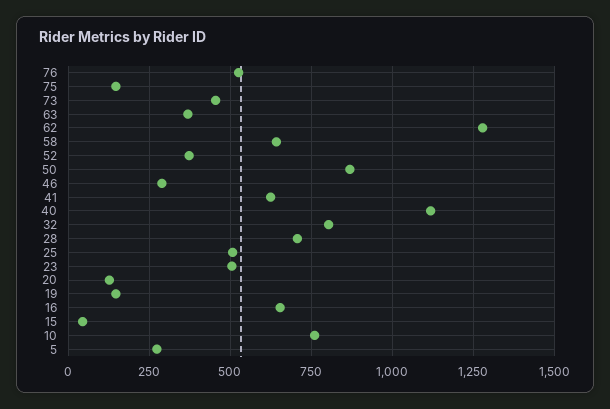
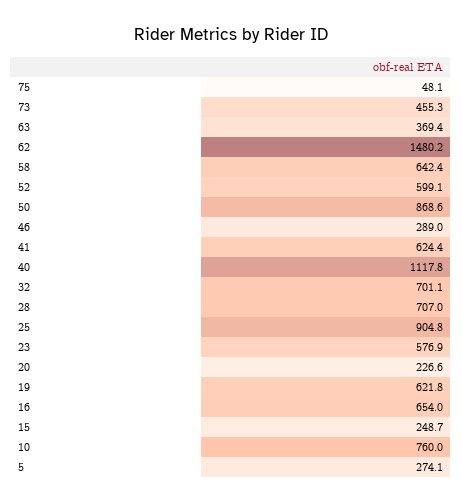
76: 525 -> none
75: 150 -> 48.1
62: 1275 -> 1480.2
52: 375 -> 599.1
32: 800 -> 701.1
25: 500 -> 904.8
23: 500 -> 576.9
20: 125 -> 226.6
19: 150 -> 621.8
15: 50 -> 248.7

